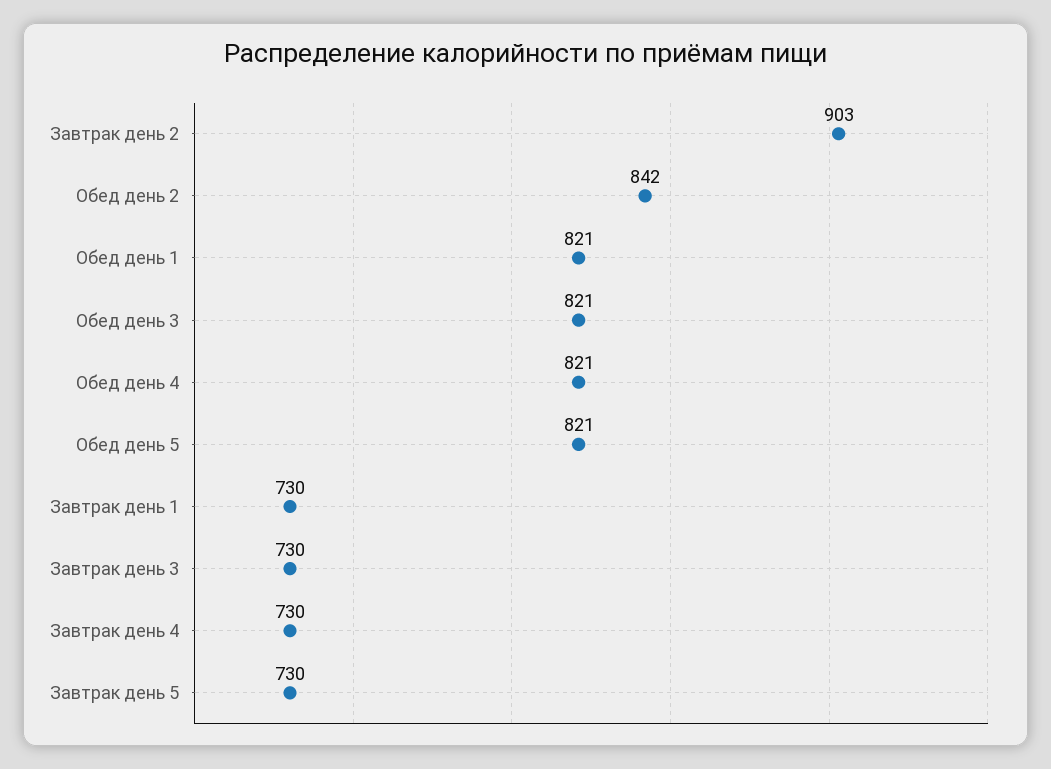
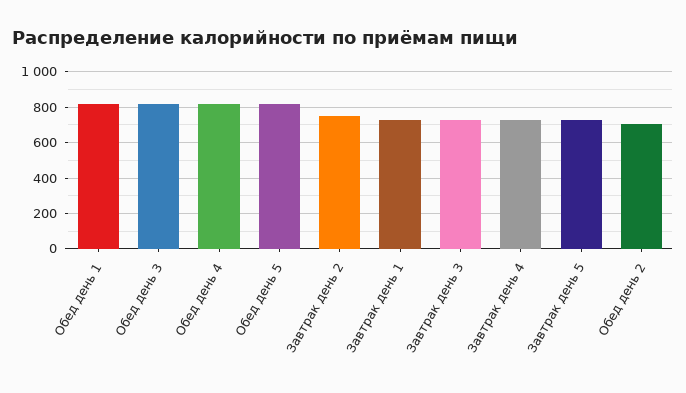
Завтрак день 2: 903 -> 750
Обед день 2: 842 -> 700

